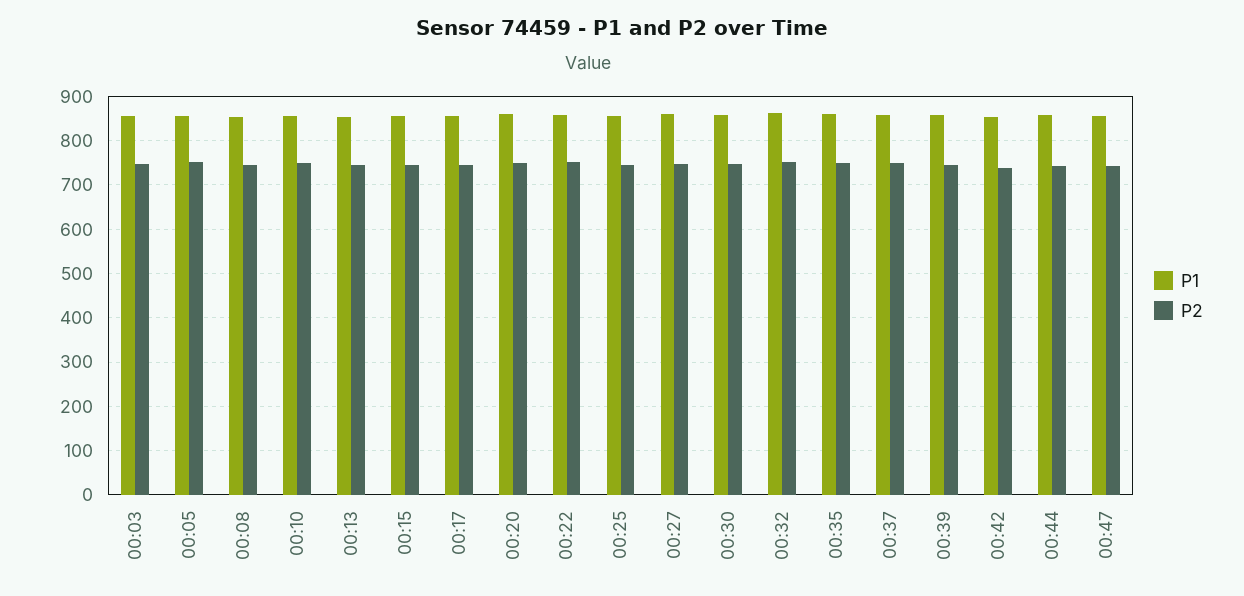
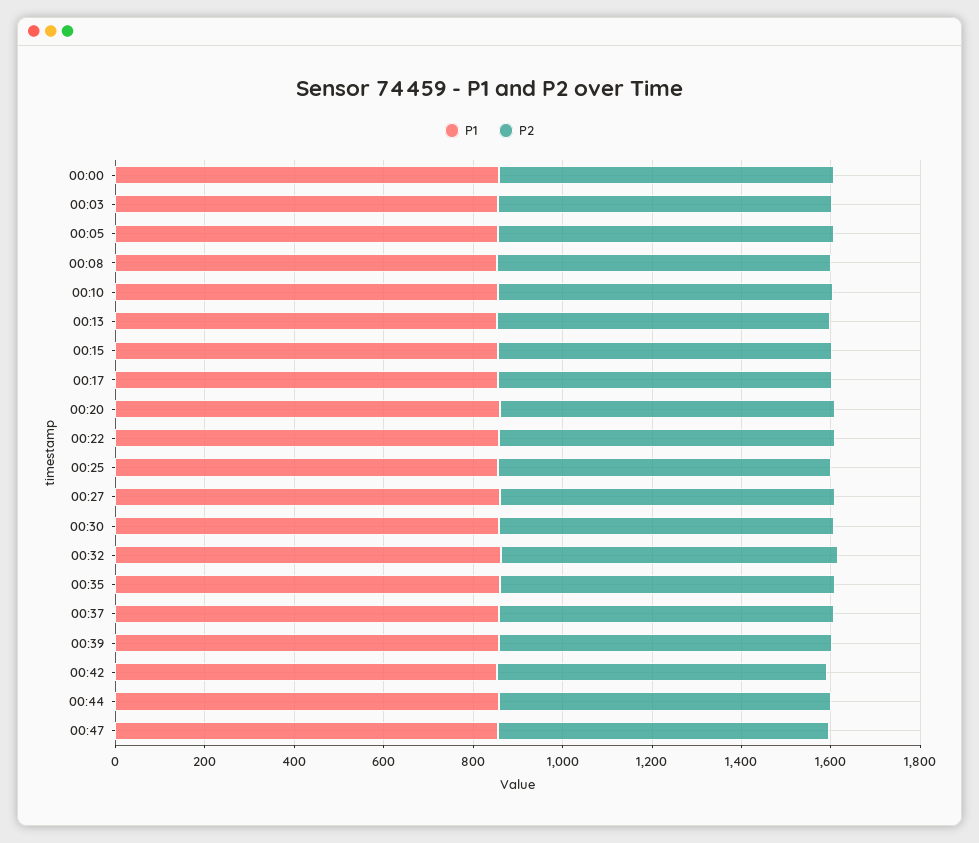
P1, 00:00: none -> 850
P2, 00:00: none -> 750

